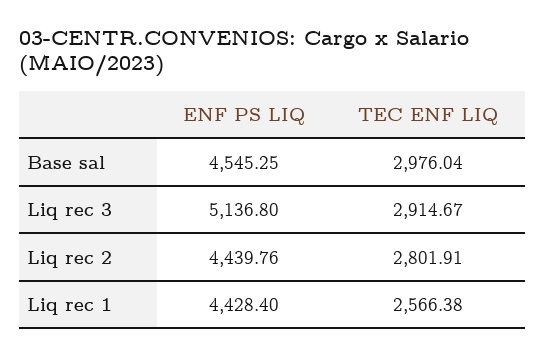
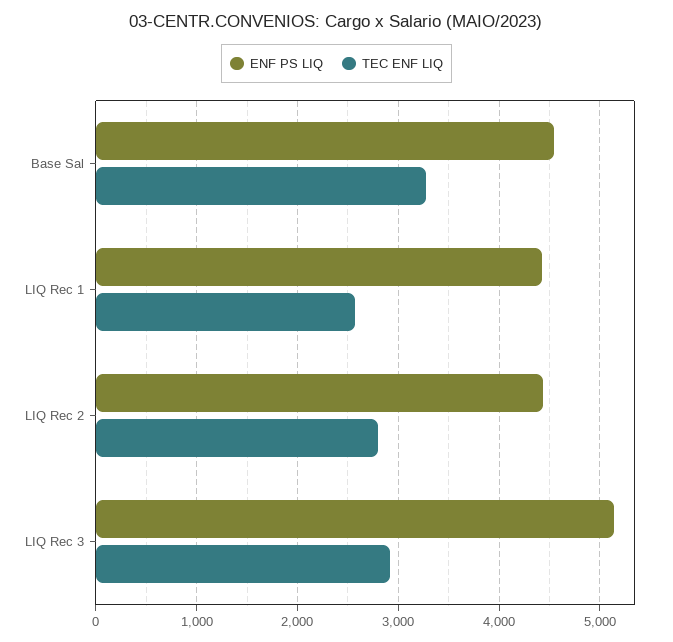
TEC ENF LIQ, Base sal: 2976.04 -> 3300

